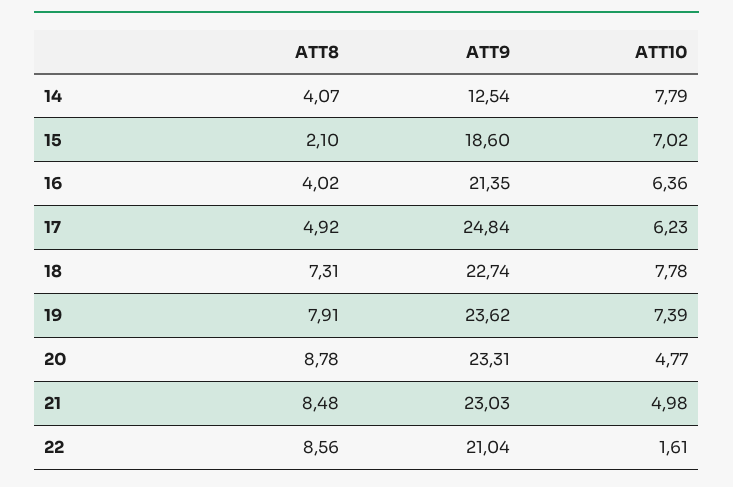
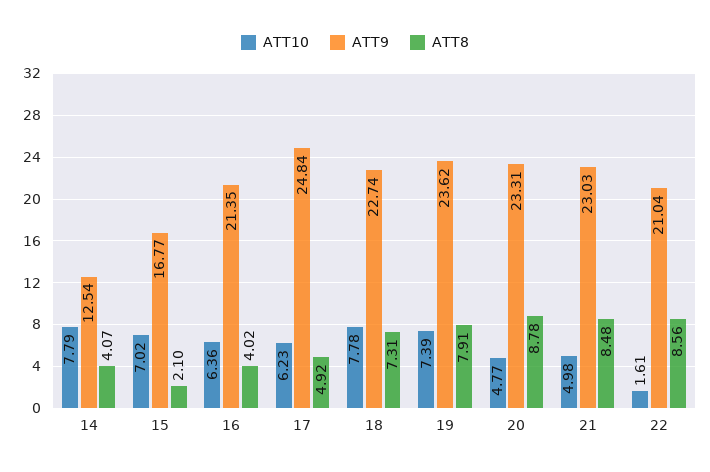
ATT9, 15: 18.6 -> 16.77

